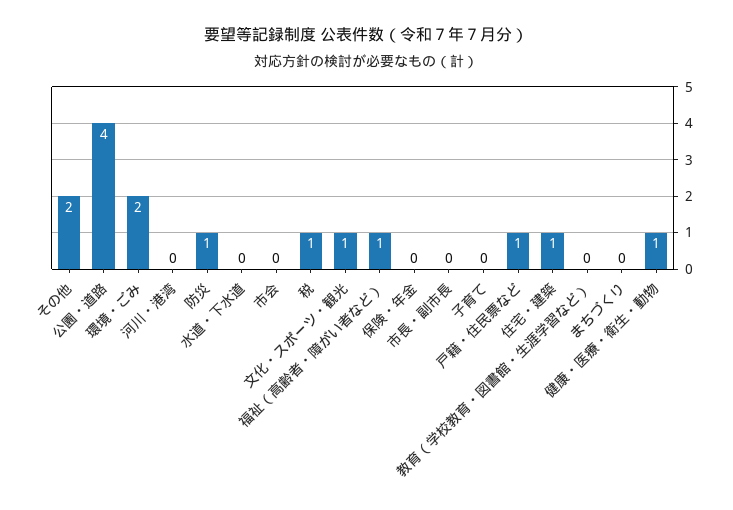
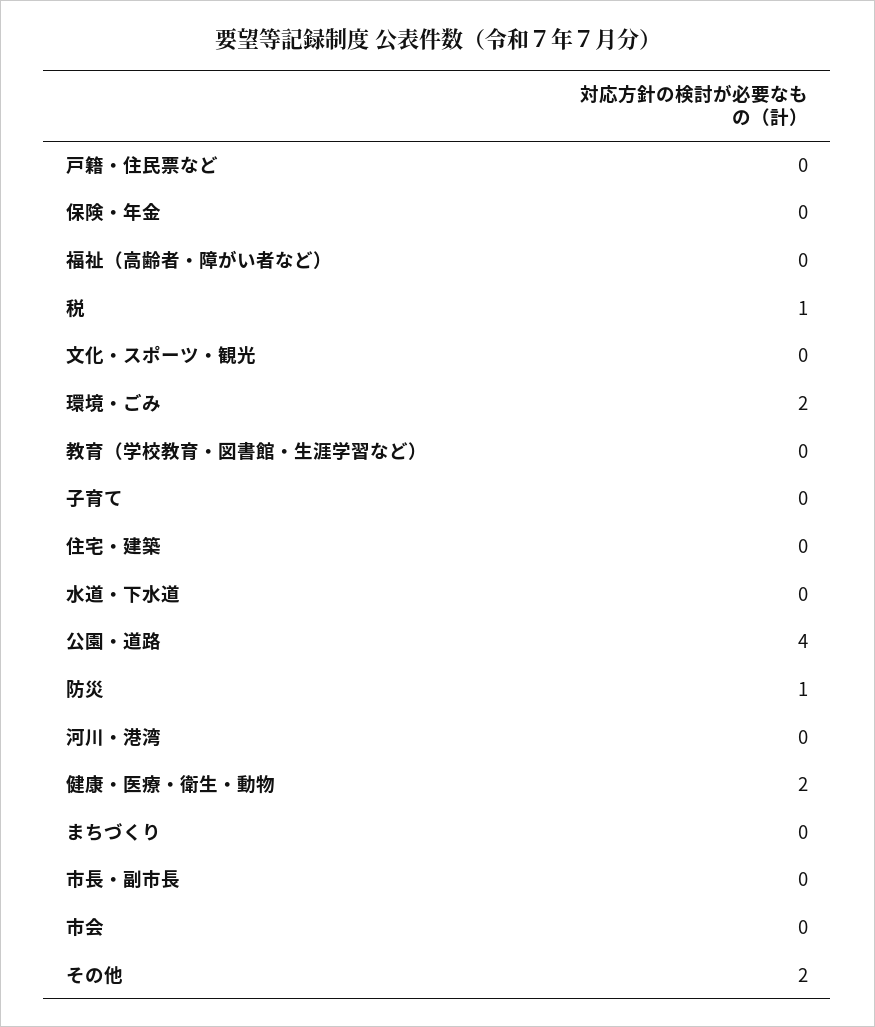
文化・スポーツ・観光: 1 -> 0
福祉（高齢者・障がい者など）: 1 -> 0
戸籍・住民票など: 1 -> 0
住宅・建築: 1 -> 0
健康・医療・衛生・動物: 1 -> 2

